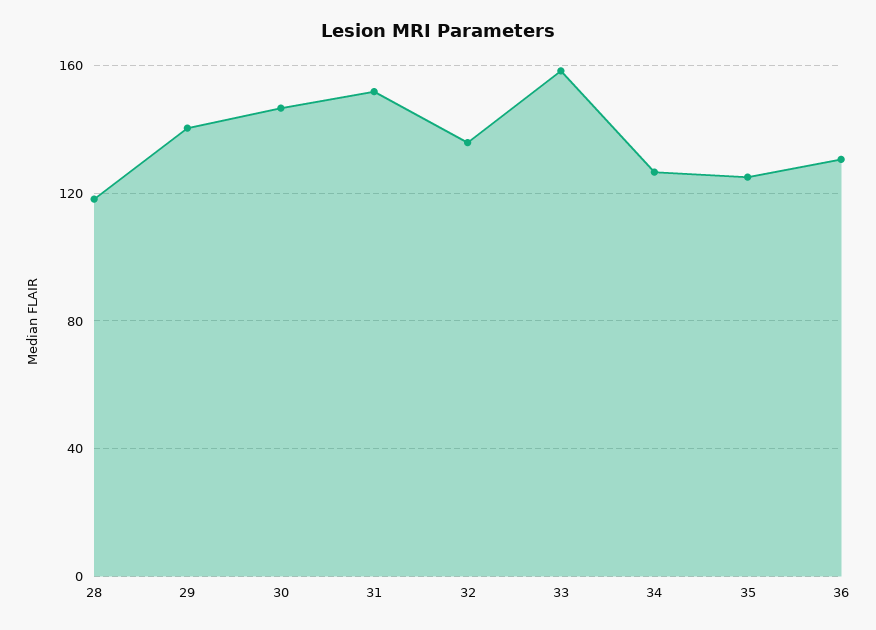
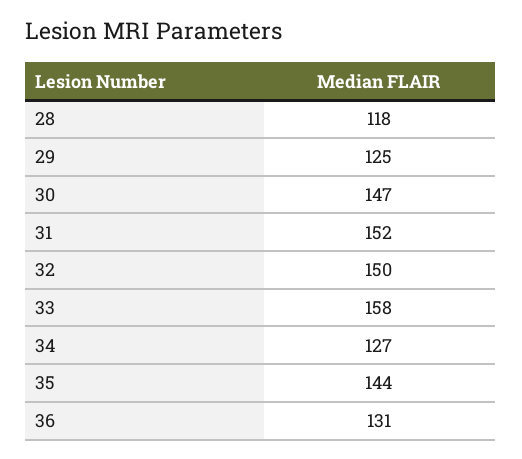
29: 140 -> 125
32: 135 -> 150
35: 125 -> 144

